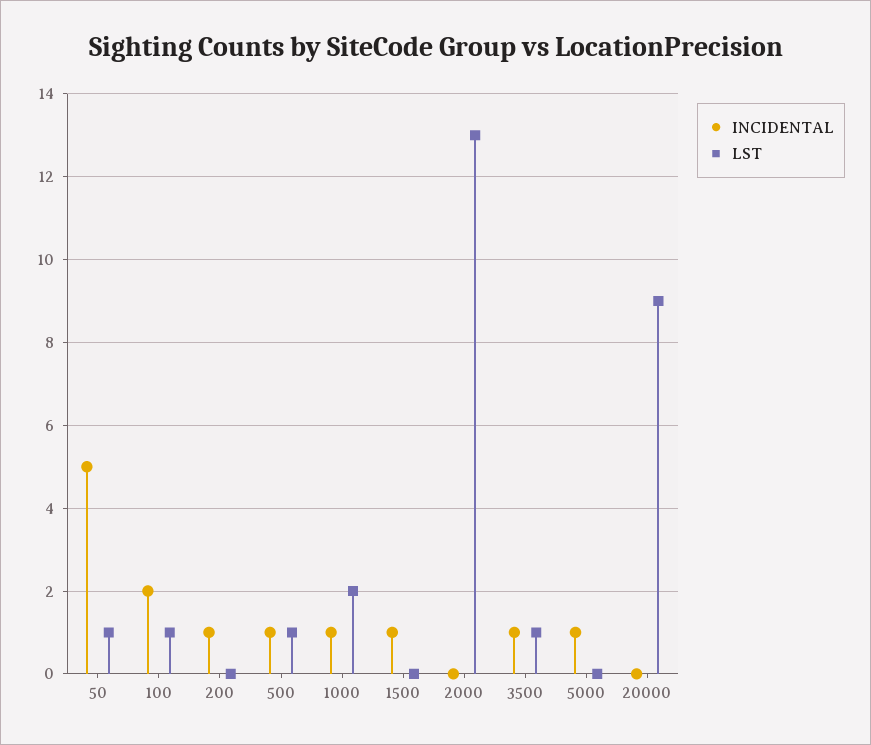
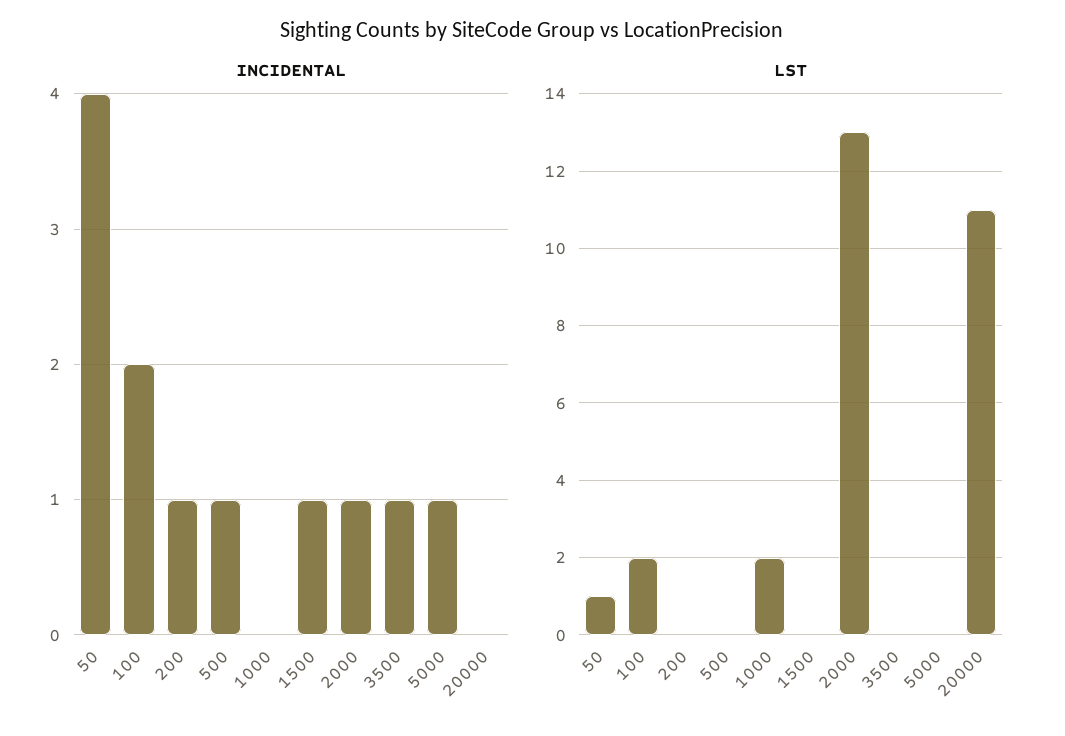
INCIDENTAL, 50: 5 -> 4
LST, 100: 1 -> 2
LST, 500: 1 -> 0
INCIDENTAL, 1000: 1 -> 0
INCIDENTAL, 2000: 0 -> 1
LST, 3500: 1 -> 0
LST, 20000: 9 -> 11

